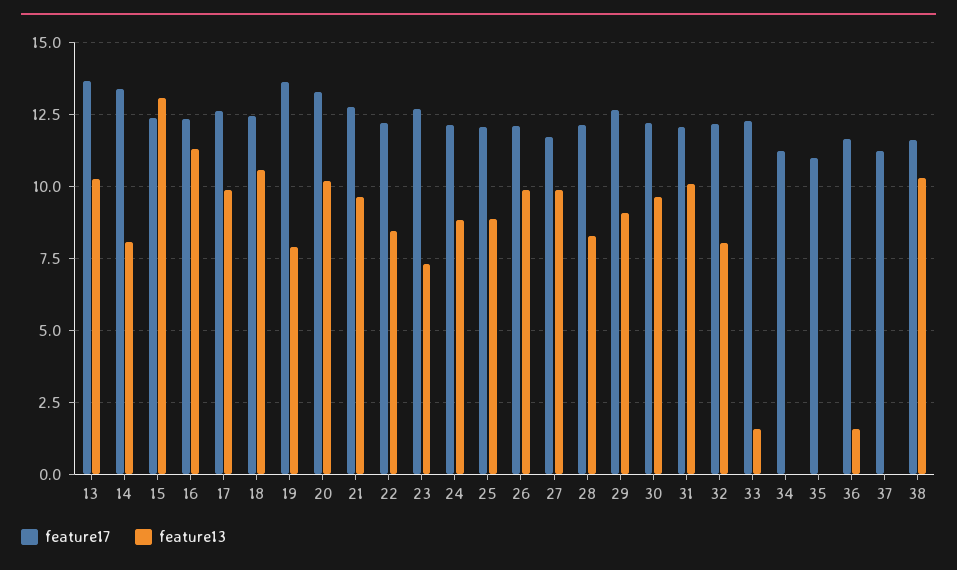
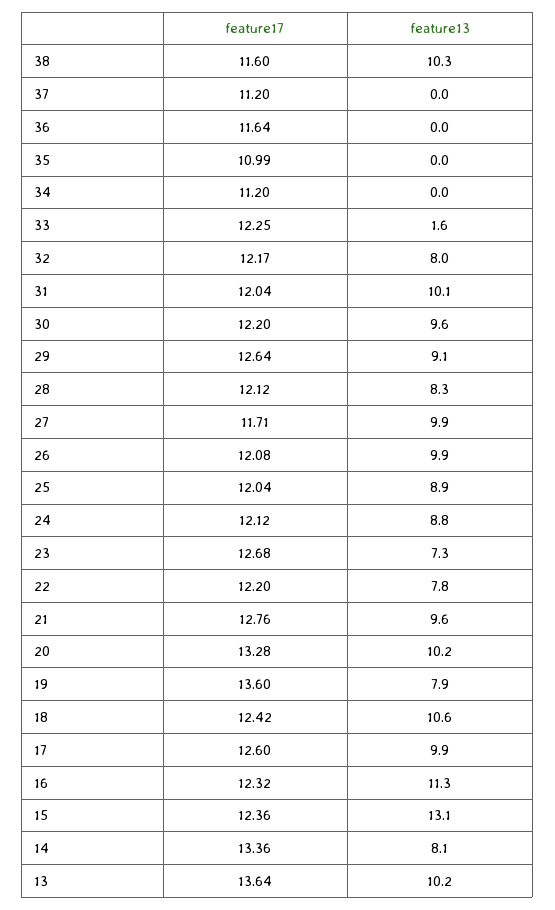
feature13, 22: 8.5 -> 7.8
feature13, 36: 1.5 -> 0

